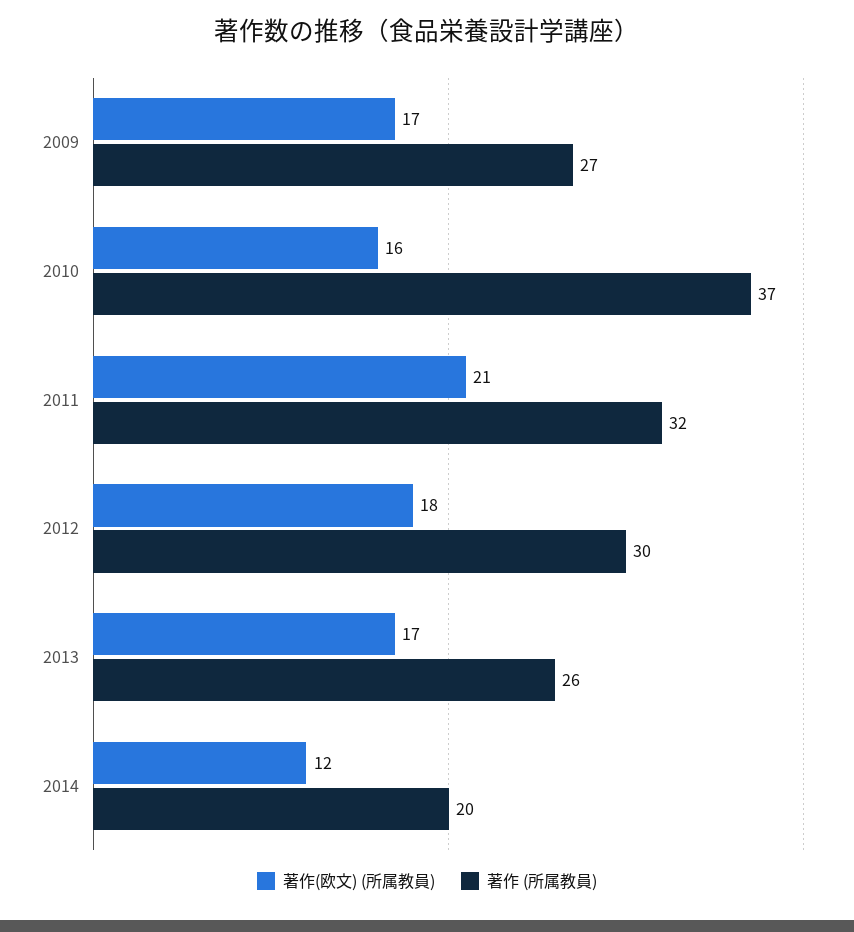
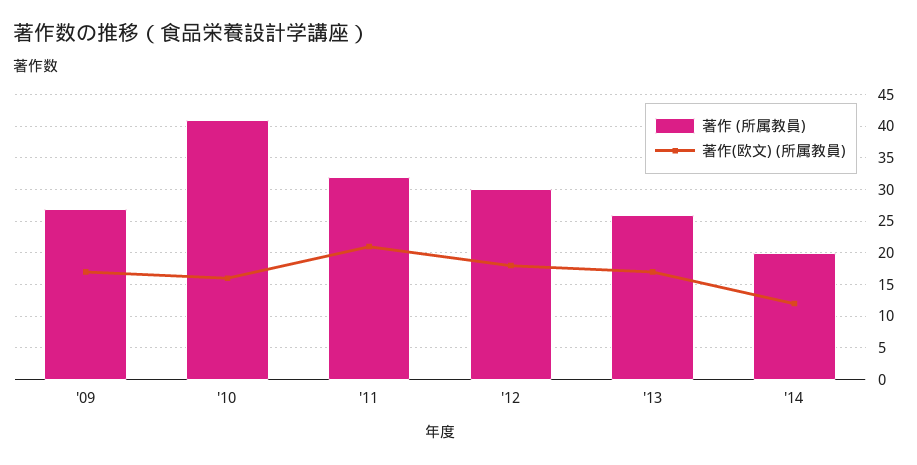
著作 (所属教員), 2010: 37 -> 41

